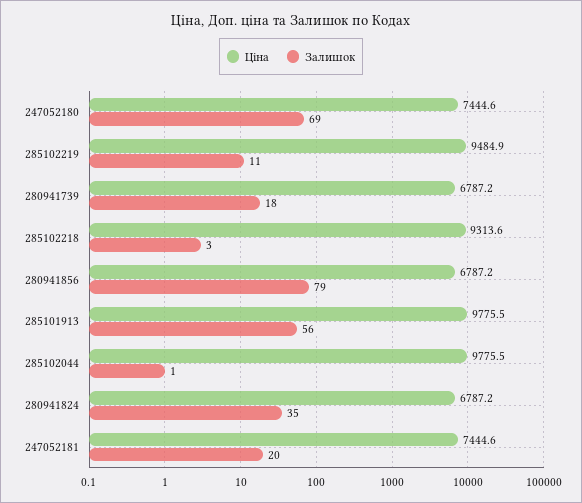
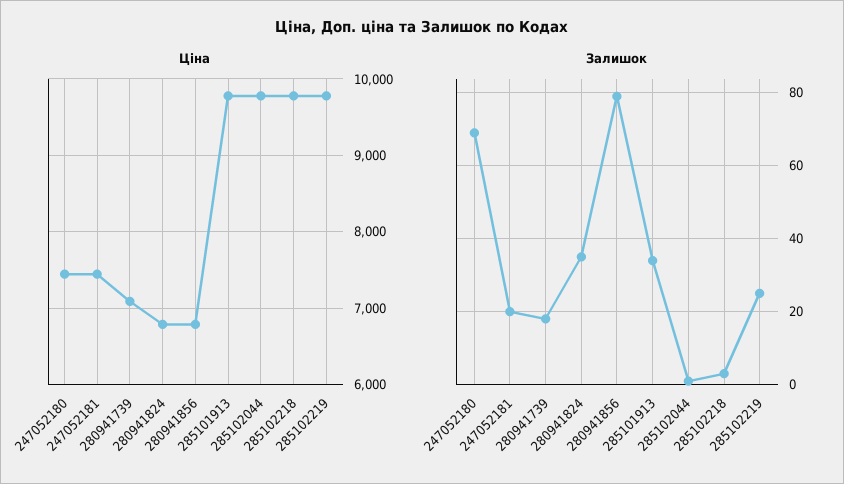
Ціна, 285102219: 9484.9 -> 9800
Залишок, 285102219: 11 -> 25
Ціна, 280941739: 6787.2 -> 7100
Ціна, 285102218: 9313.6 -> 9800
Залишок, 285101913: 56 -> 35

